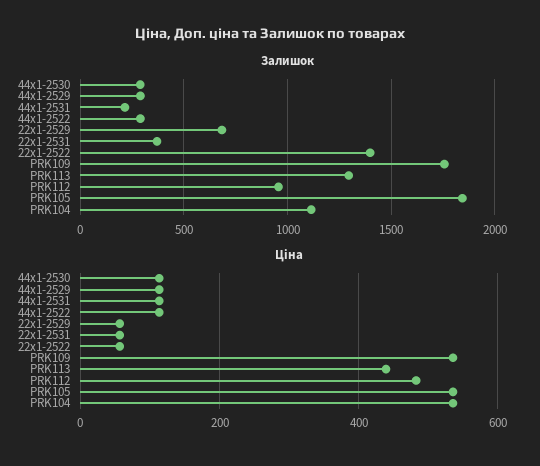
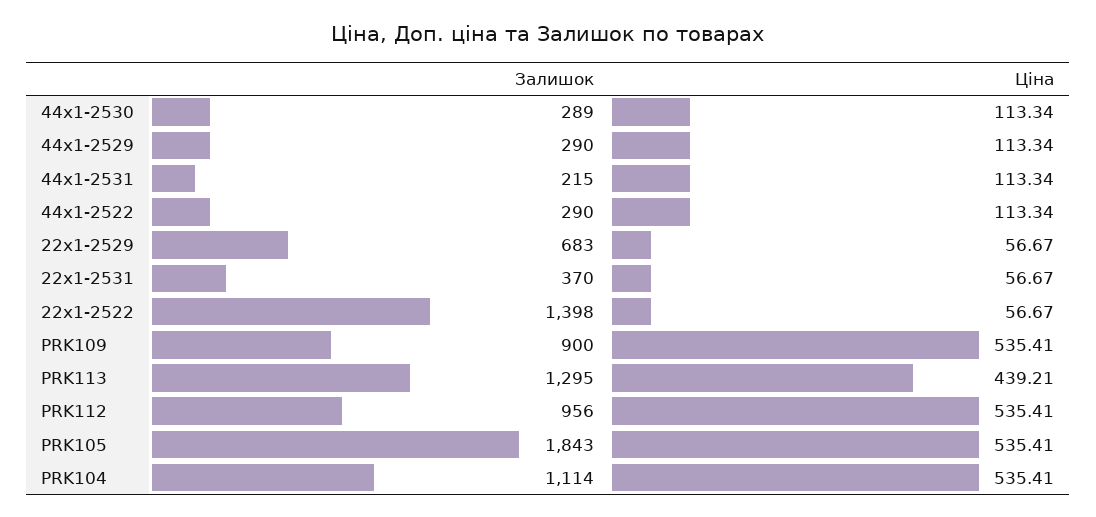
Залишок, PRK109: 1750 -> 900
Ціна, PRK112: 480 -> 535.41

